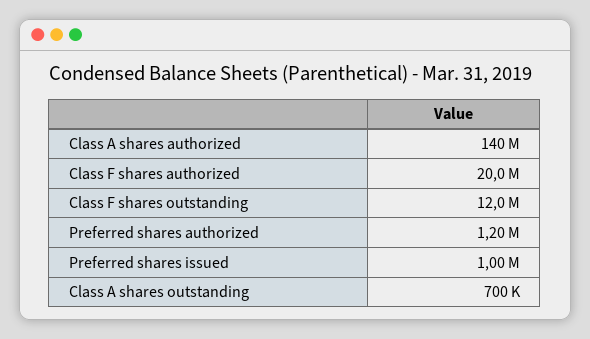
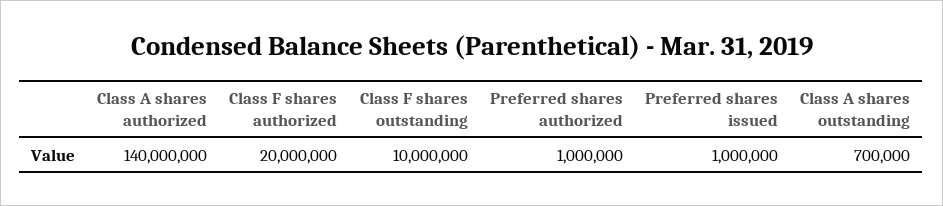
Class F shares outstanding: 12000000 -> 10000000
Preferred shares authorized: 1200000 -> 1000000

